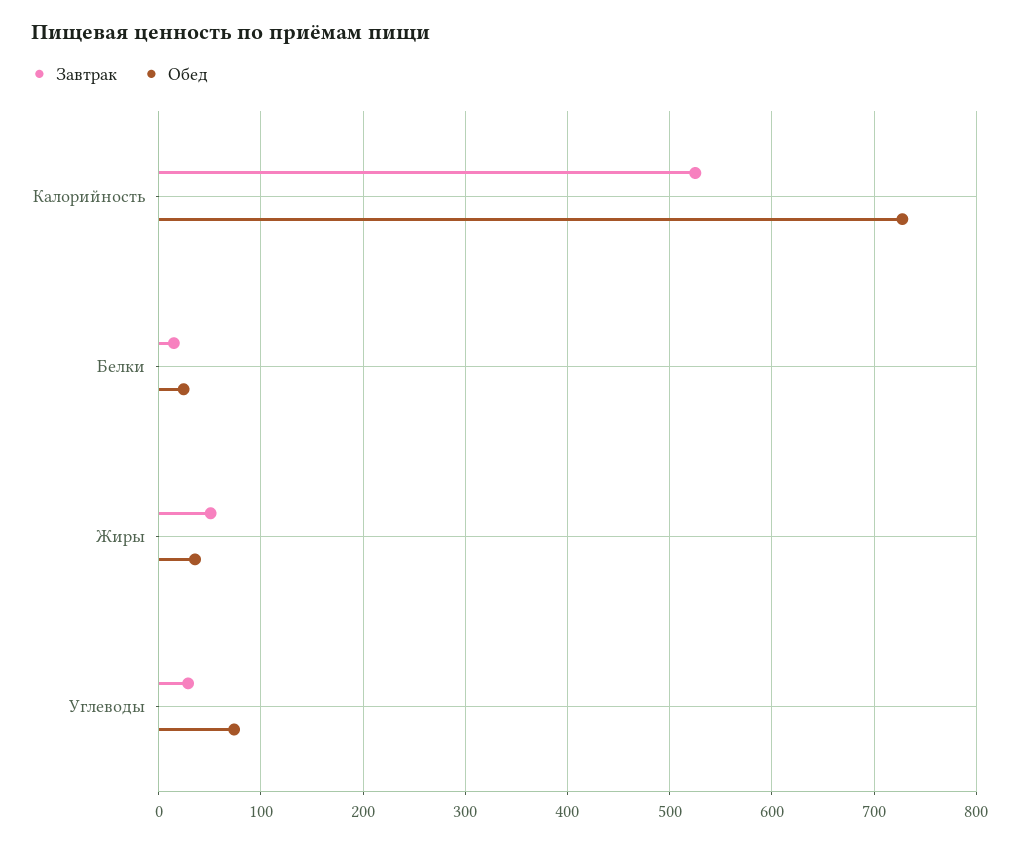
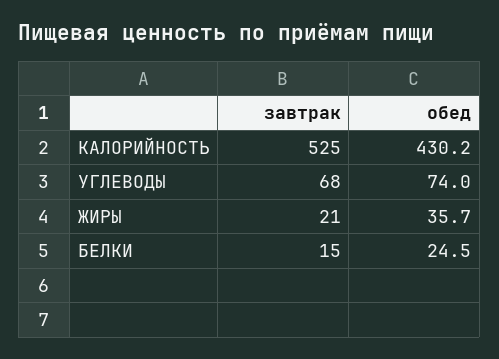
Обед, Калорийность: 730 -> 430.2
Завтрак, Жиры: 50 -> 21
Завтрак, Углеводы: 30 -> 68

